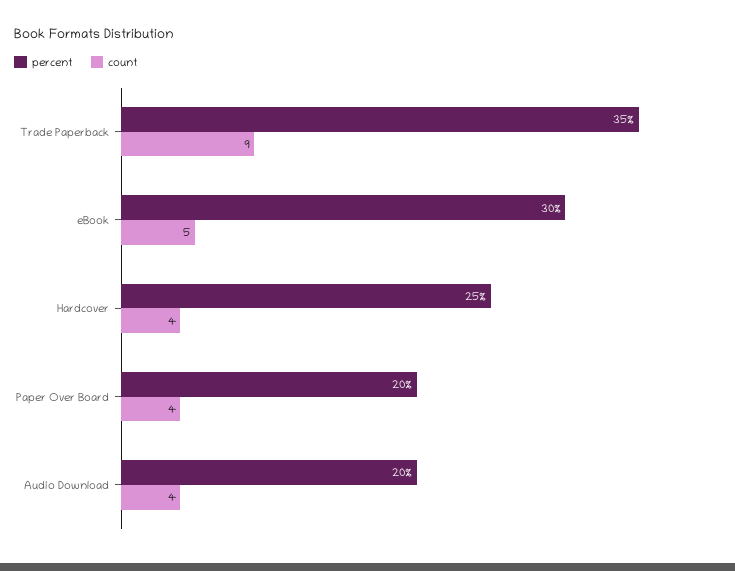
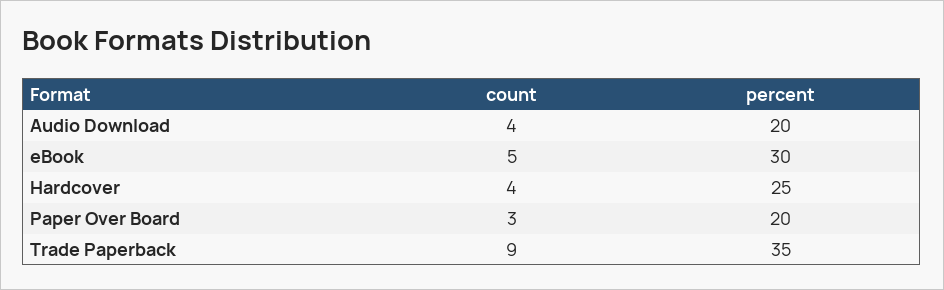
count, Paper Over Board: 4 -> 3

